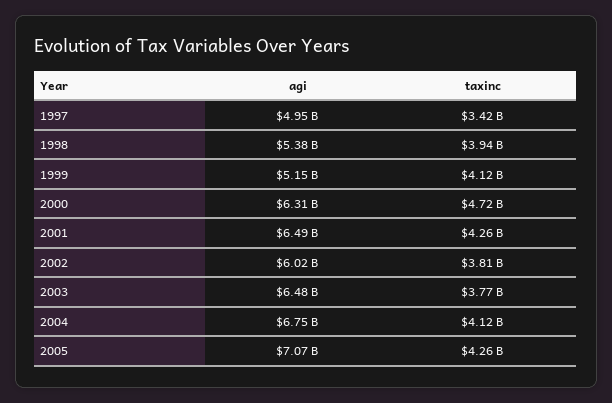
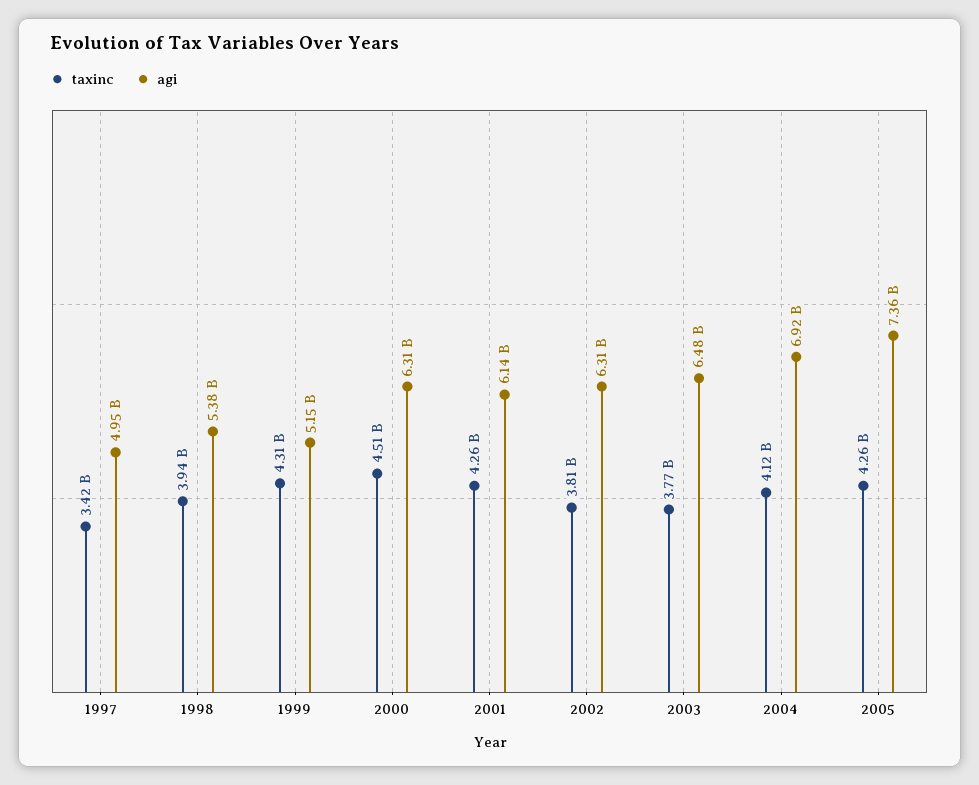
taxinc, 1999: 4120000000 -> 4310000000
taxinc, 2000: 4720000000 -> 4510000000
agi, 2001: 6490000000 -> 6140000000
agi, 2002: 6020000000 -> 6310000000
agi, 2004: 6750000000 -> 6920000000
agi, 2005: 7070000000 -> 7360000000

